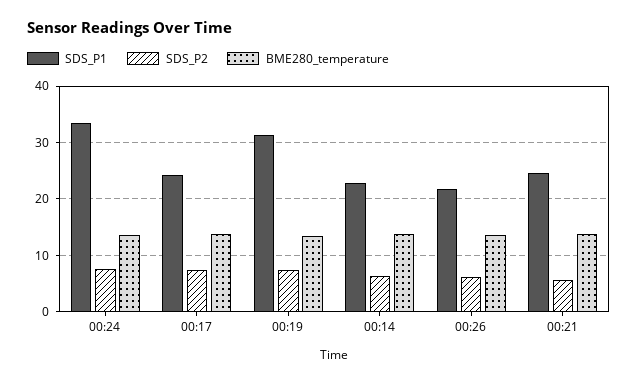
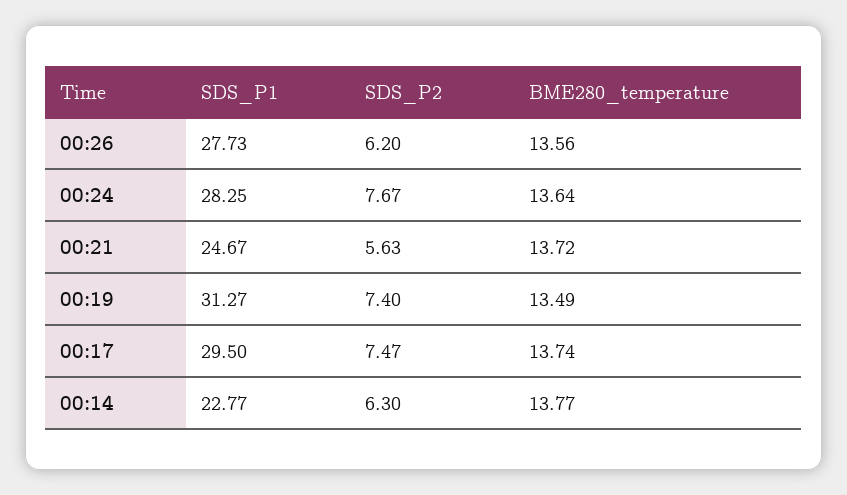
SDS_P1, 00:24: 34 -> 28.25
SDS_P1, 00:17: 24 -> 29.5
SDS_P1, 00:26: 22 -> 27.73

